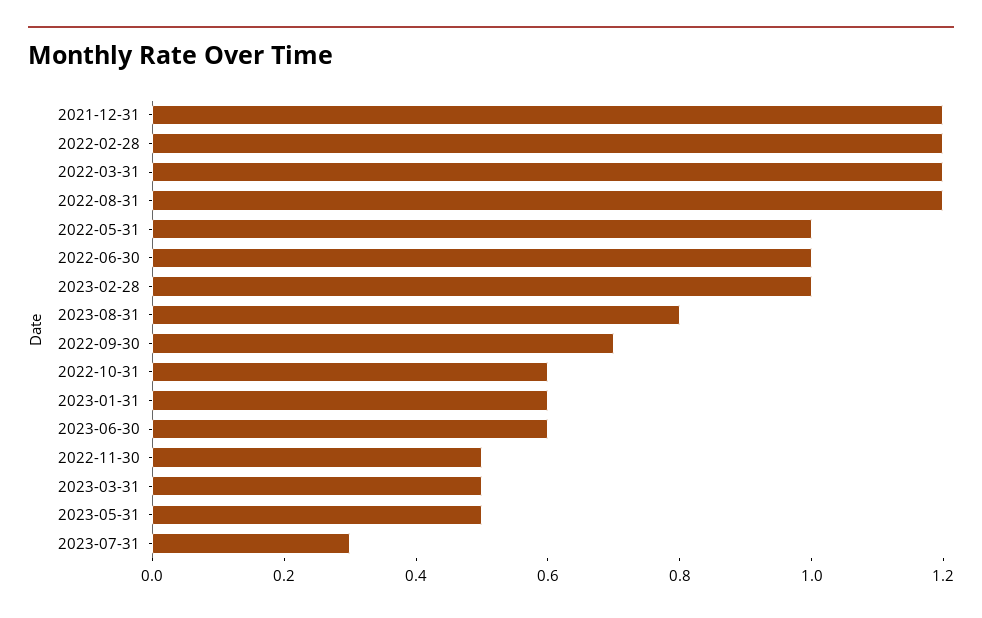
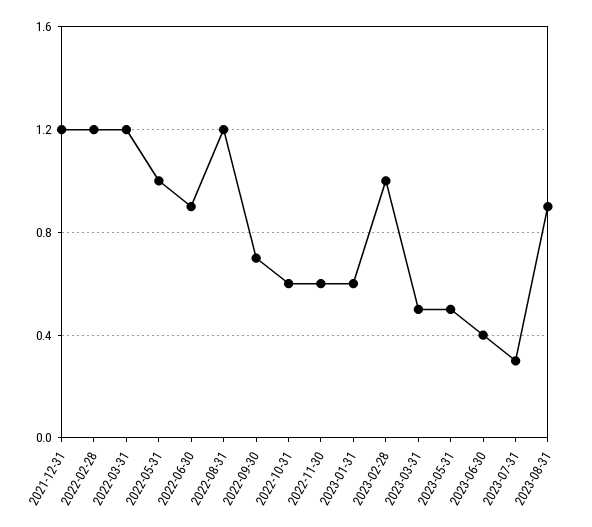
2022-06-30: 1 -> 0.9
2023-08-31: 0.8 -> 0.9
2023-06-30: 0.6 -> 0.4
2022-11-30: 0.5 -> 0.6

